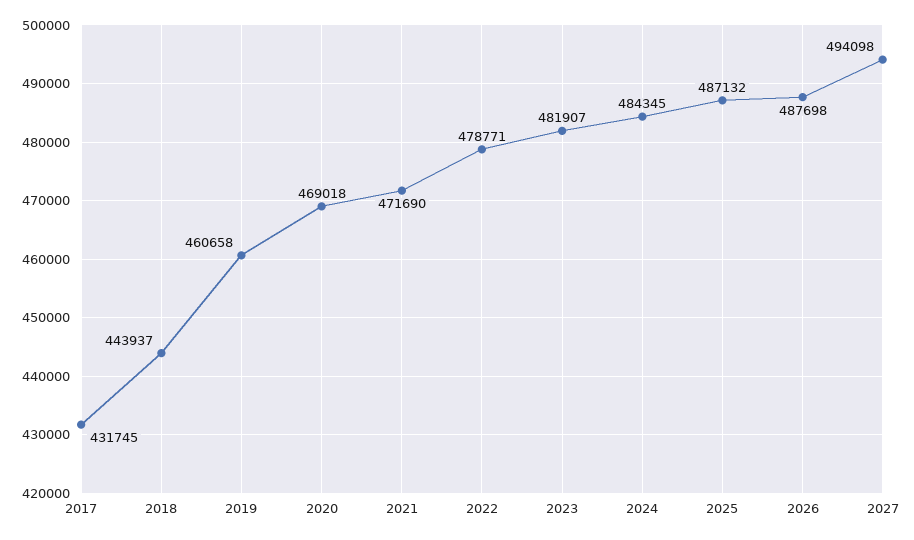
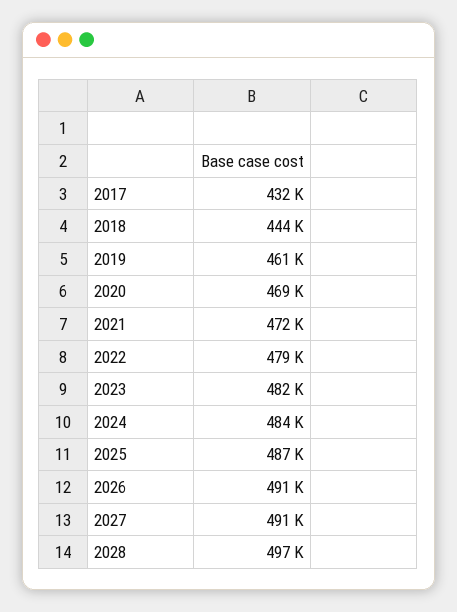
2026: 487698 -> 491000
2027: 494098 -> 491000
2028: none -> 497000

